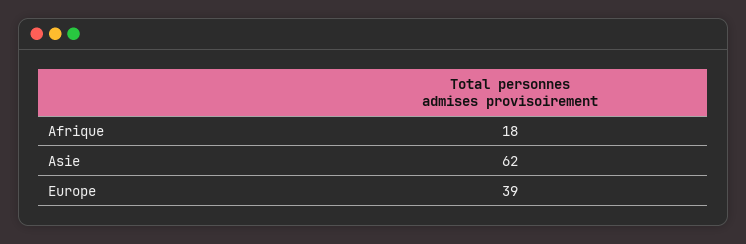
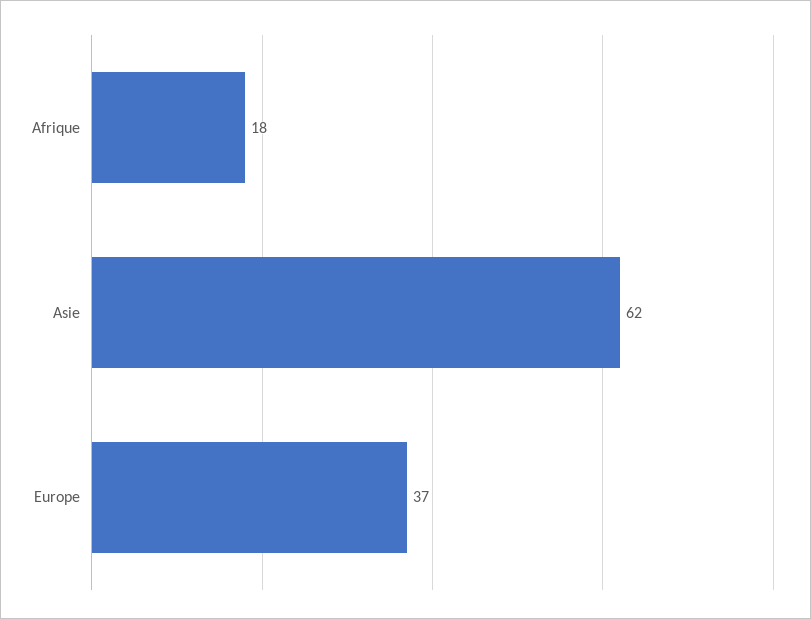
Europe: 39 -> 37

